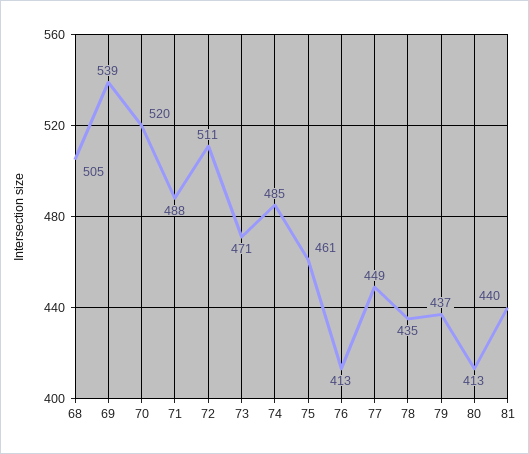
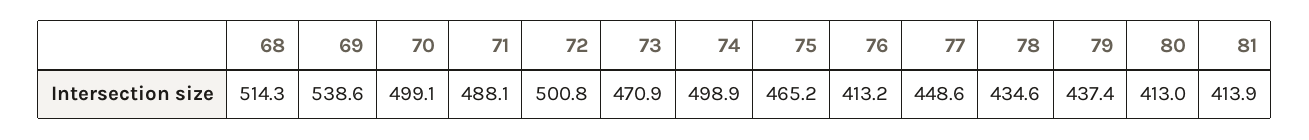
68: 505 -> 514.3
70: 520 -> 499.1
72: 511 -> 500.8
74: 485 -> 498.9
75: 461 -> 465.2
81: 440 -> 413.9

